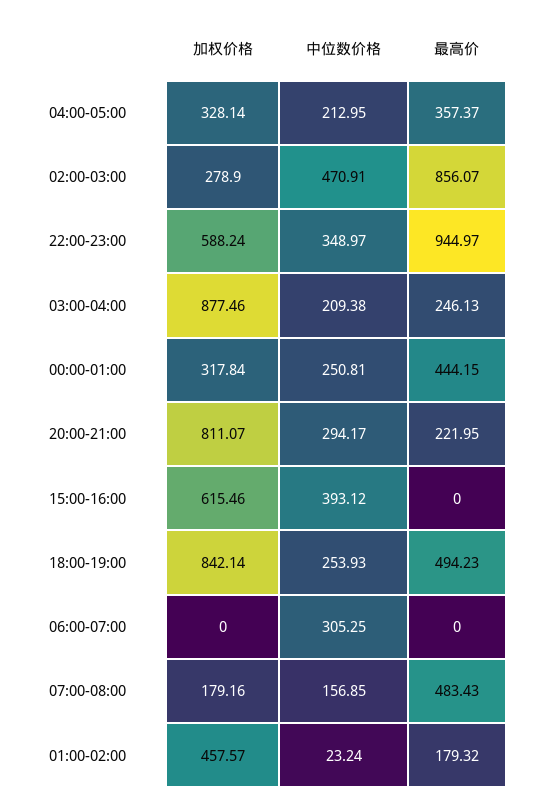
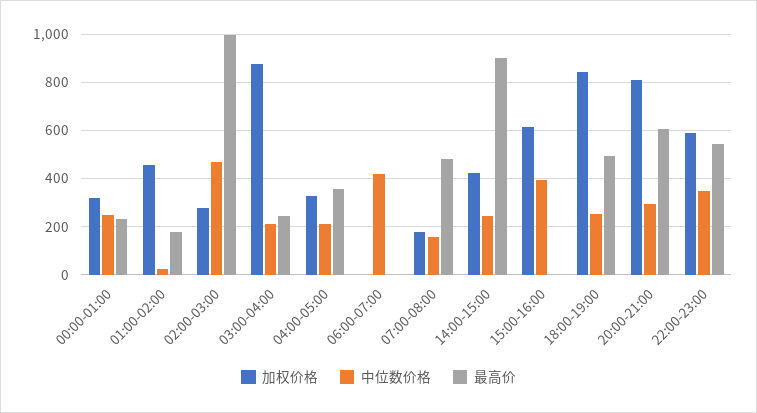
最高价, 02:00-03:00: 856.07 -> 1000
最高价, 22:00-23:00: 944.97 -> 550
最高价, 00:00-01:00: 444.15 -> 225
最高价, 20:00-21:00: 221.95 -> 600
中位数价格, 06:00-07:00: 305.25 -> 425
加权价格, 14:00-15:00: none -> 425
中位数价格, 14:00-15:00: none -> 250
最高价, 14:00-15:00: none -> 900

